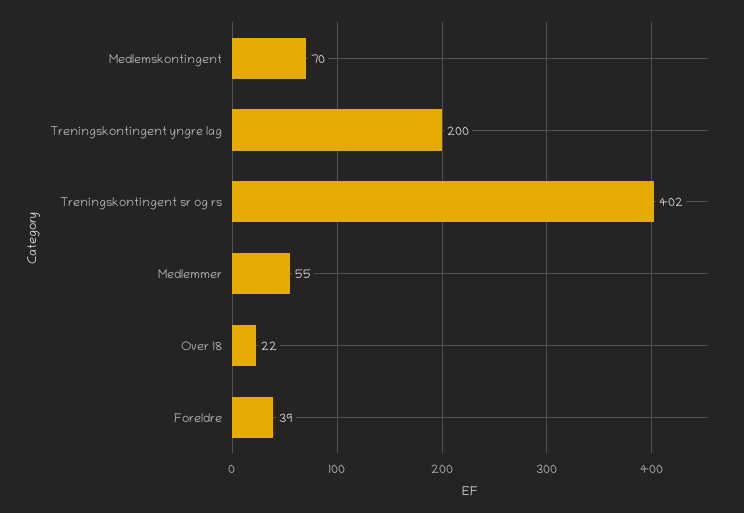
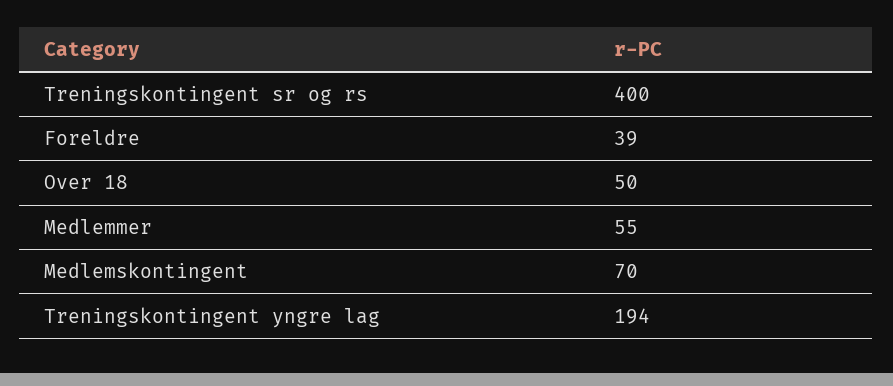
Treningskontingent yngre lag: 200 -> 194
Treningskontingent sr og rs: 402 -> 400
Over 18: 22 -> 50

